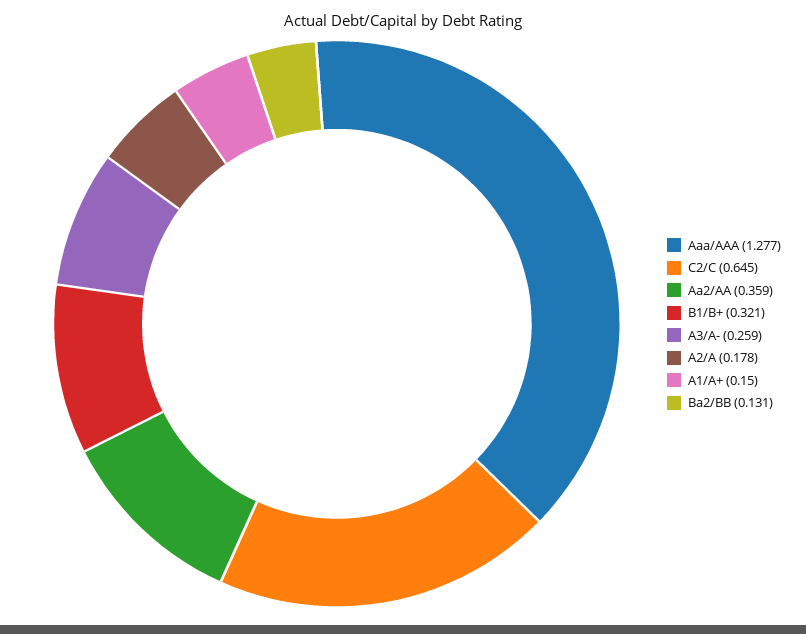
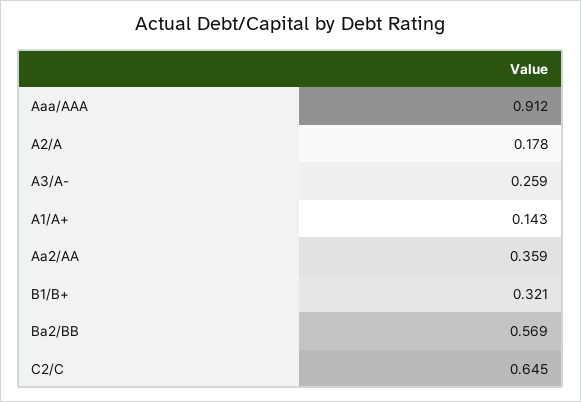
Aaa/AAA: 1.277 -> 0.912
A1/A+: 0.15 -> 0.143
Ba2/BB: 0.131 -> 0.569

